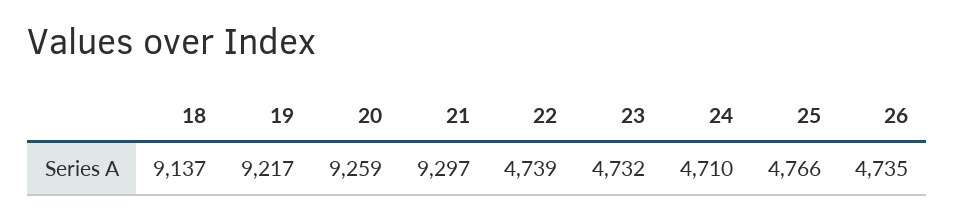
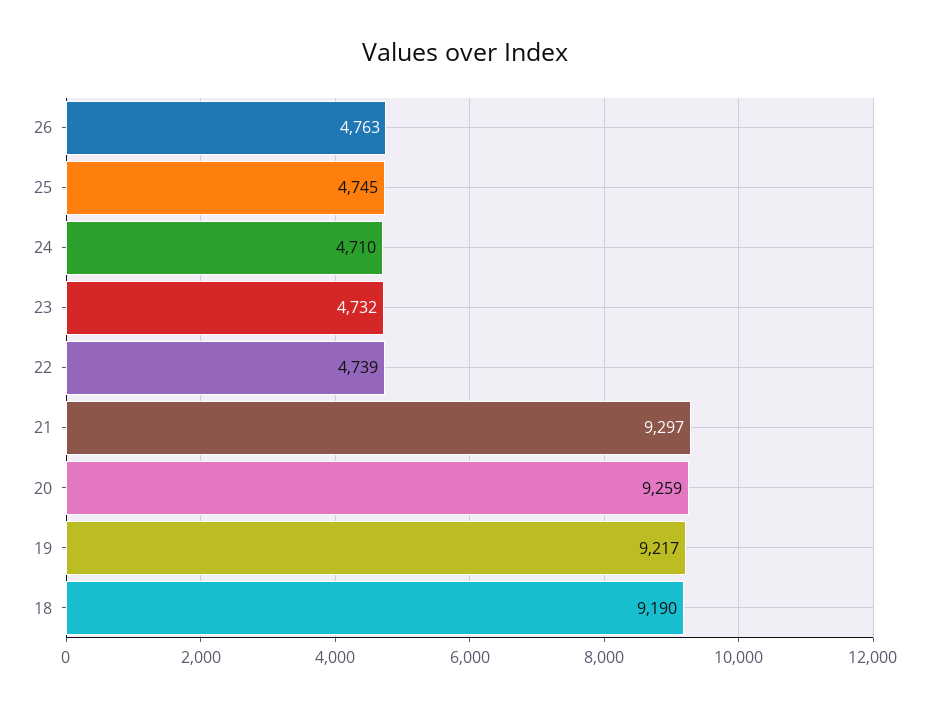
18: 9137 -> 9190
25: 4766 -> 4745
26: 4735 -> 4763

